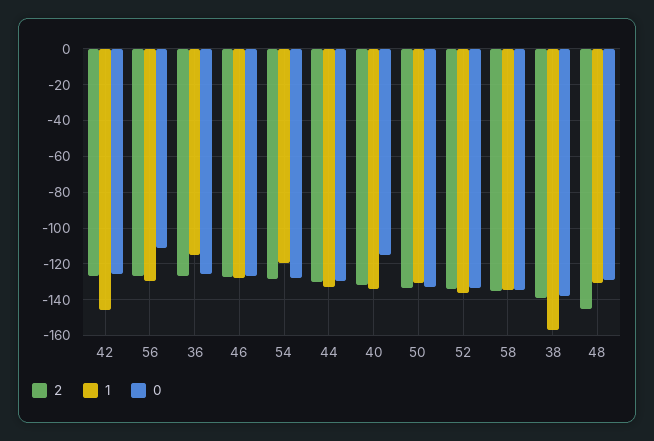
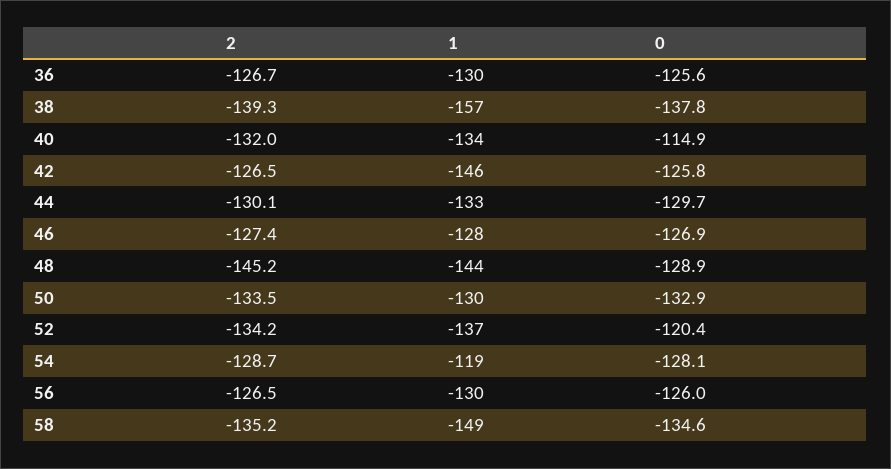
0, 56: -110 -> -126
1, 36: -115 -> -130
0, 52: -135 -> -120.4
1, 58: -135 -> -149
1, 48: -130 -> -144

